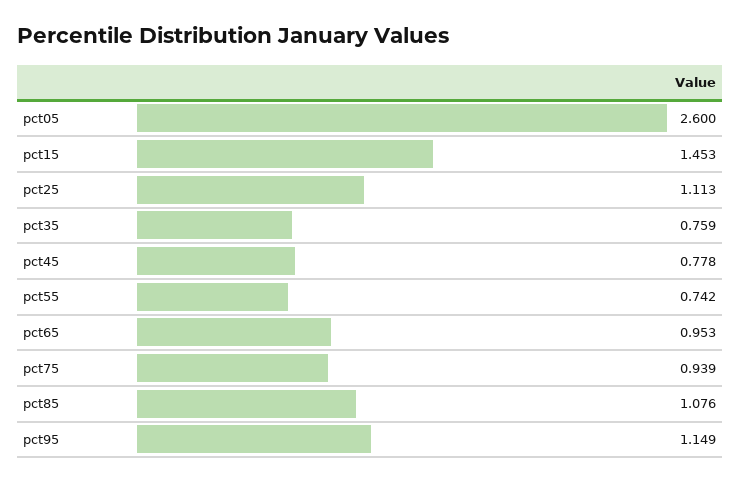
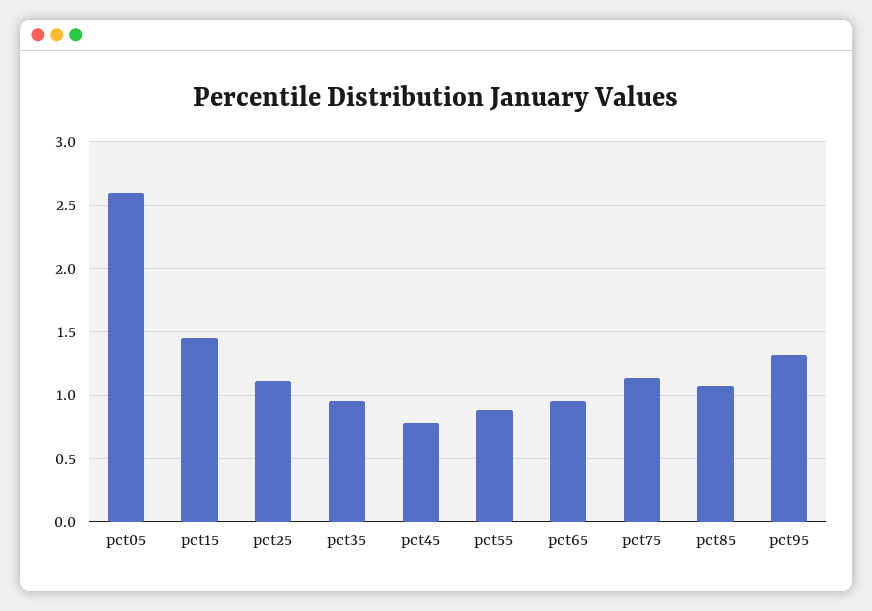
pct35: 0.759 -> 0.95
pct55: 0.742 -> 0.9
pct75: 0.939 -> 1.15
pct95: 1.149 -> 1.3

